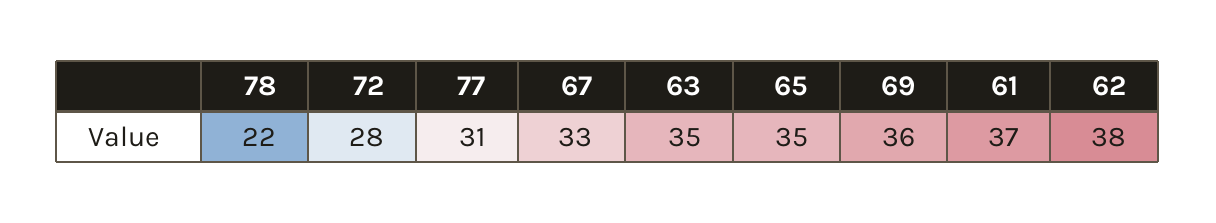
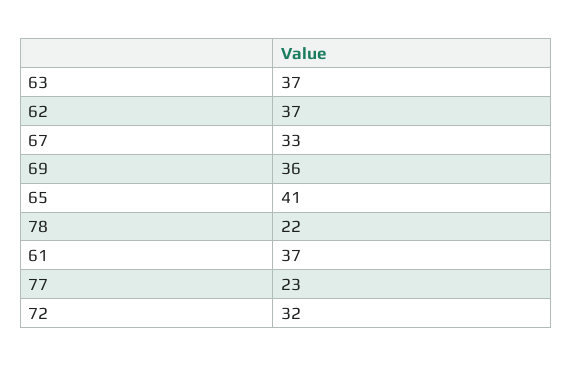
72: 28 -> 32
77: 31 -> 23
63: 35 -> 37
65: 35 -> 41
62: 38 -> 37

